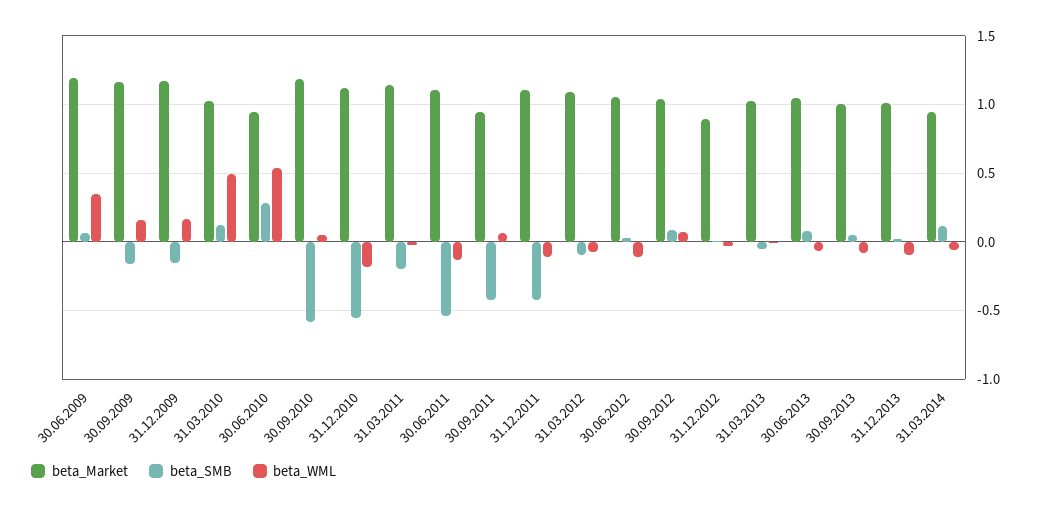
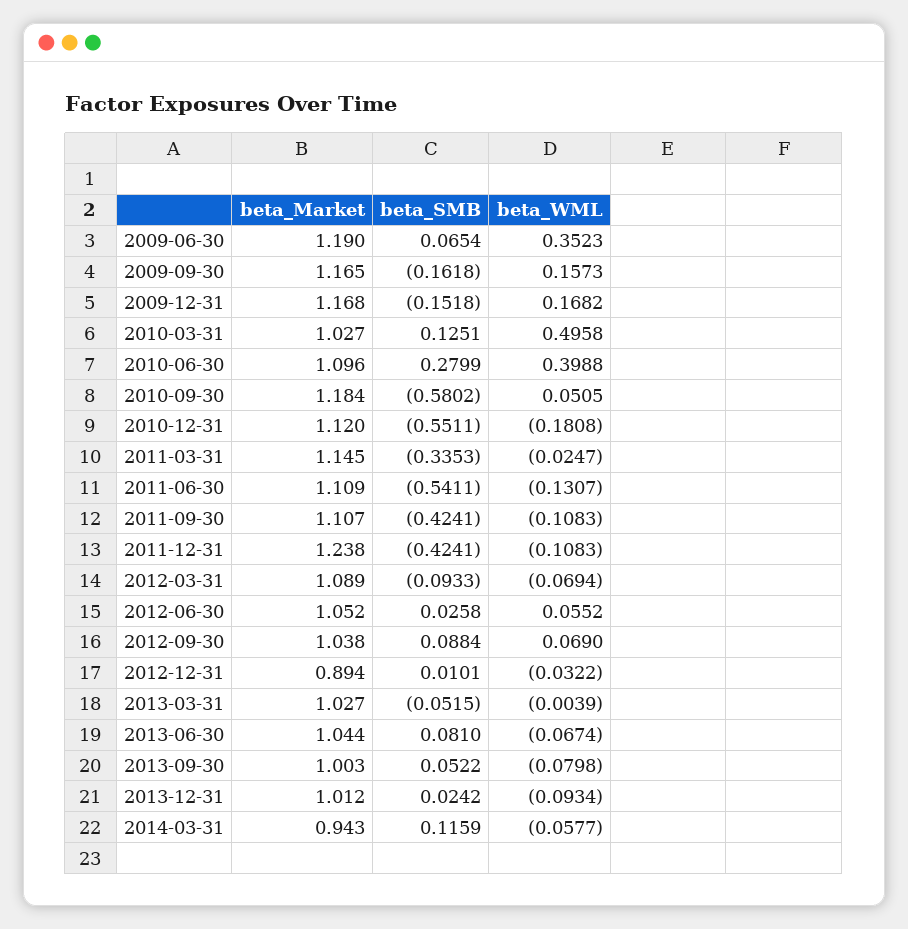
beta_Market, 30.06.2010: 0.95 -> 1.096
beta_WML, 30.06.2010: 0.55 -> 0.3988
beta_SMB, 31.03.2011: -0.2 -> -0.3353
beta_Market, 30.09.2011: 0.95 -> 1.107
beta_WML, 30.09.2011: 0.05 -> -0.1083
beta_Market, 31.12.2011: 1.1 -> 1.238
beta_WML, 30.06.2012: -0.1 -> 0.0552

